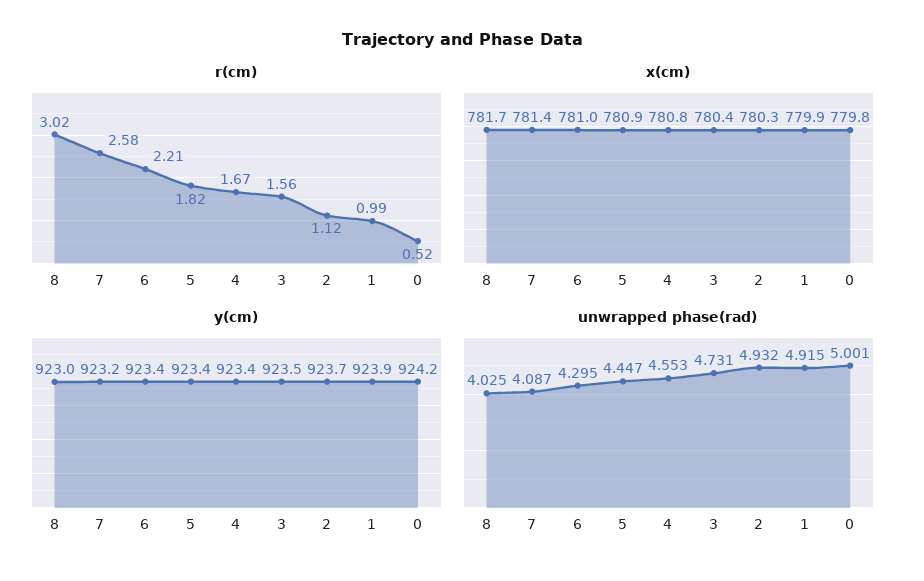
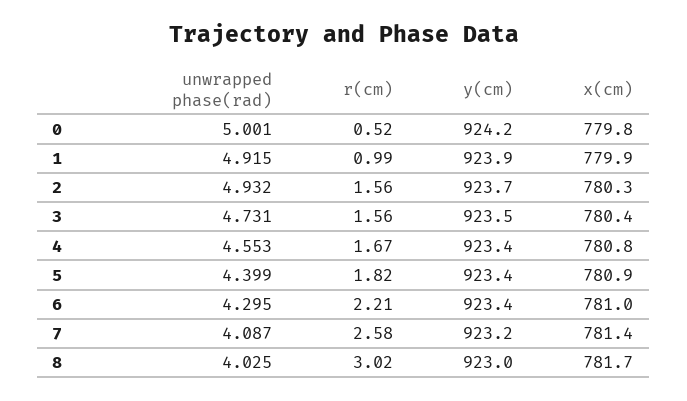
r(cm), 2: 1.12 -> 1.56
unwrapped phase(rad), 5: 4.447 -> 4.399

